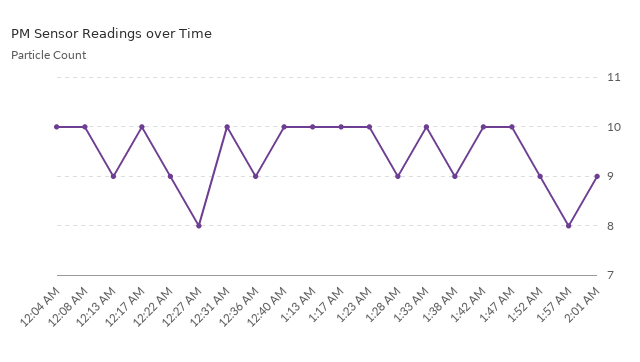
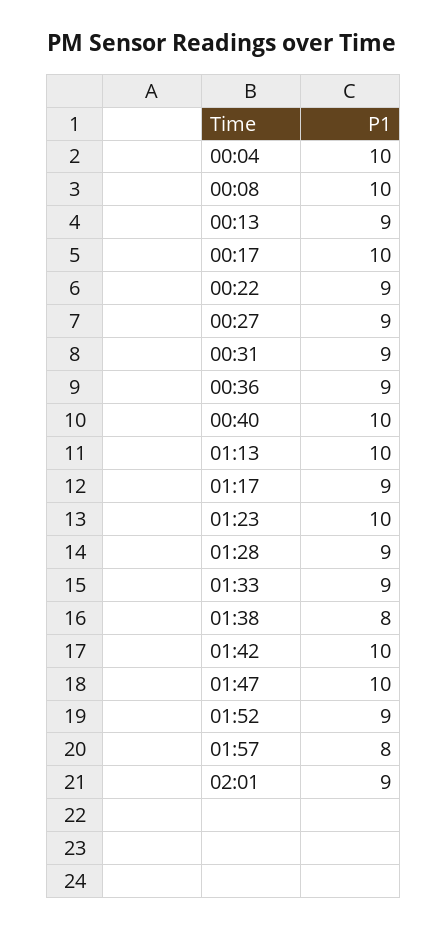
12:27 AM: 8 -> 9
12:31 AM: 10 -> 9
1:17 AM: 10 -> 9
1:33 AM: 10 -> 9
1:38 AM: 9 -> 8

